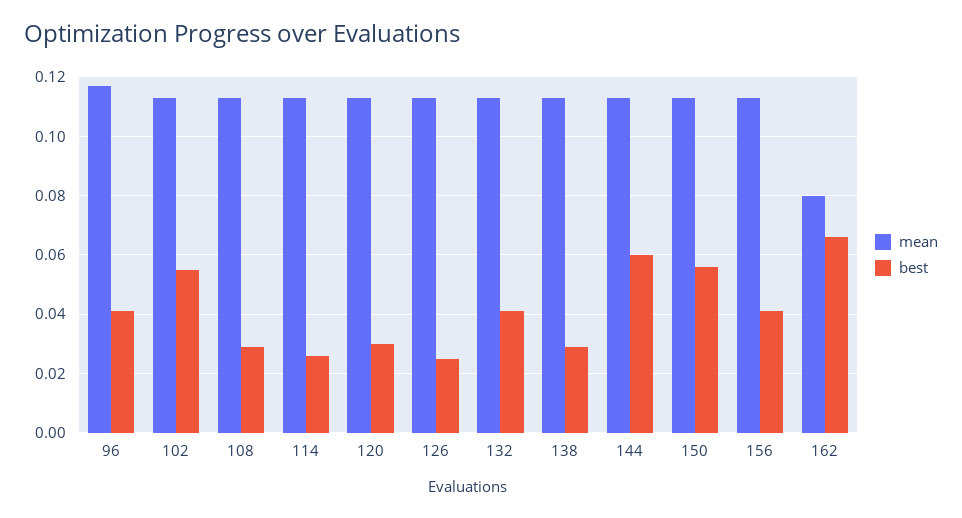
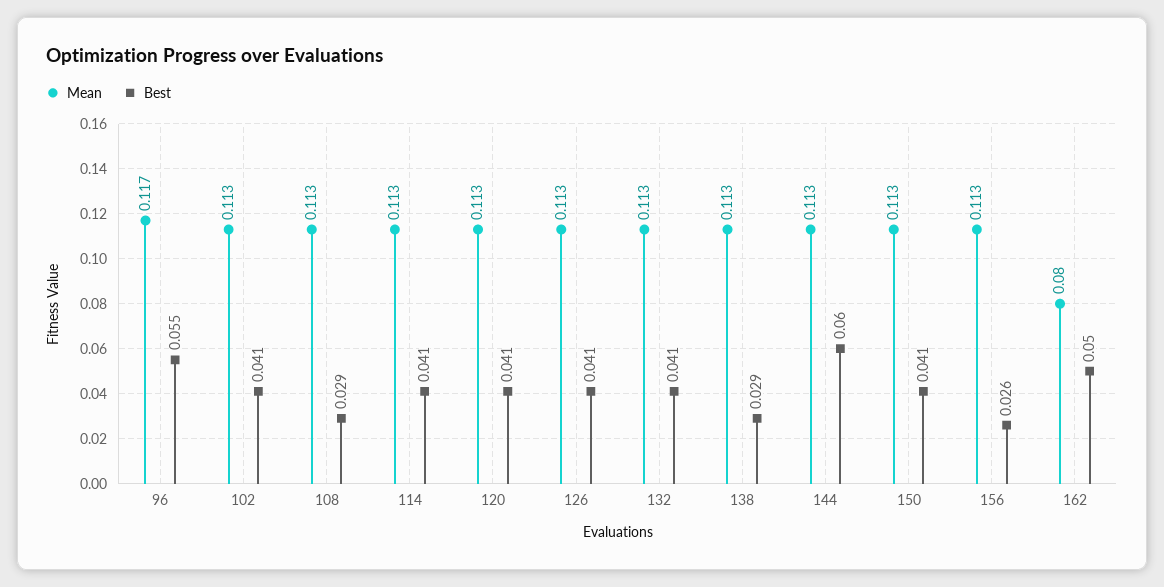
best, 96: 0.04 -> 0.055
best, 102: 0.055 -> 0.041
best, 114: 0.025 -> 0.041
best, 120: 0.03 -> 0.041
best, 126: 0.025 -> 0.041
best, 150: 0.055 -> 0.041
best, 156: 0.04 -> 0.026
best, 162: 0.065 -> 0.05

